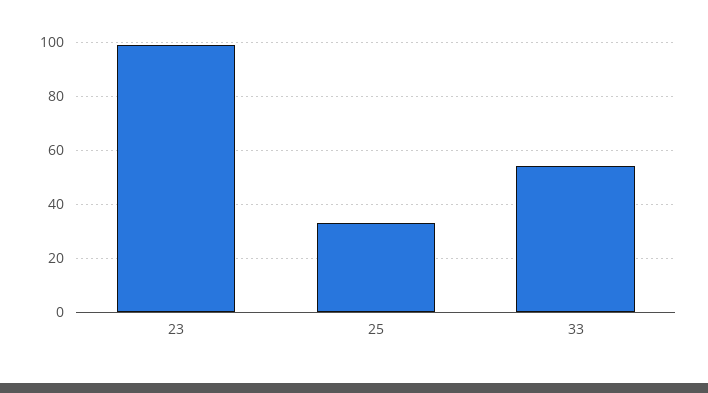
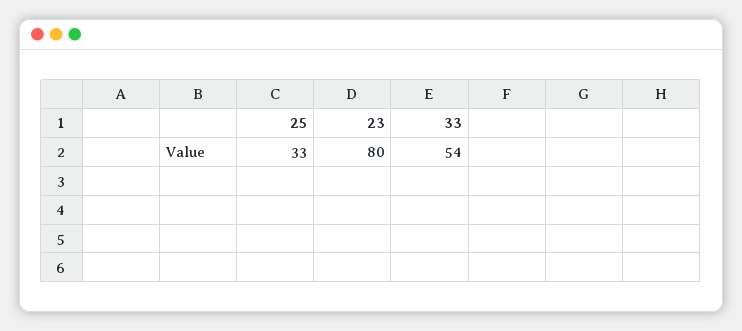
23: 100 -> 80

